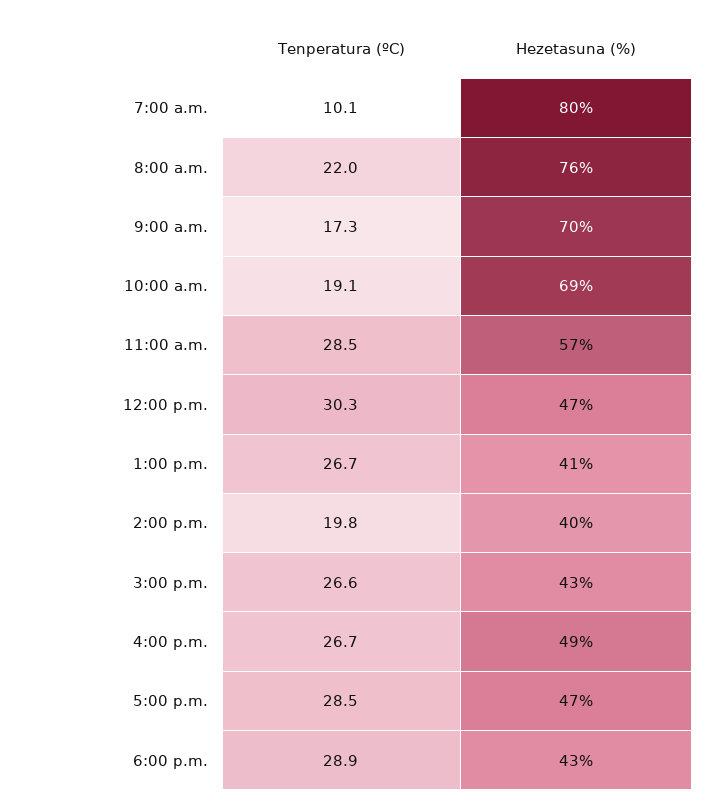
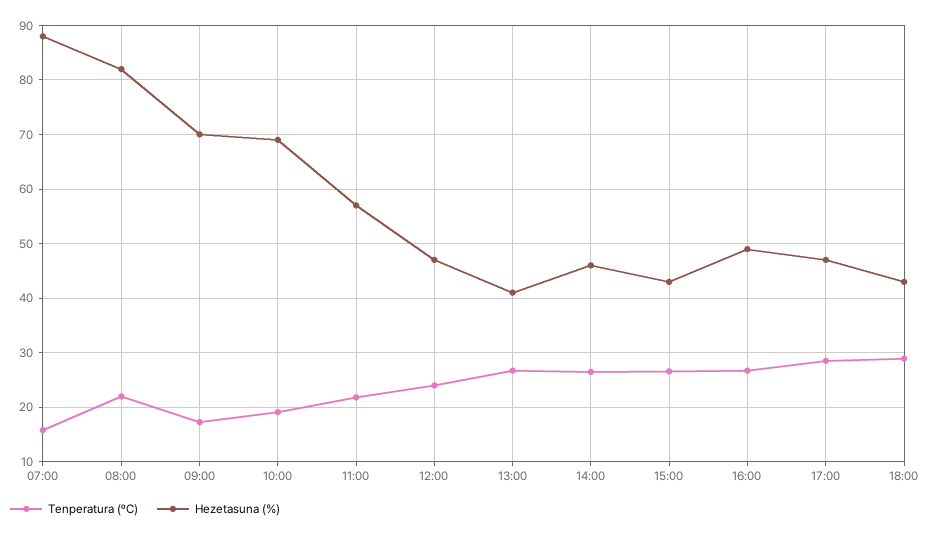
Tenperatura (ºC), 7:00 a.m.: 10.1 -> 16
Hezetasuna (%), 7:00 a.m.: 80 -> 88
Hezetasuna (%), 8:00 a.m.: 76 -> 82
Tenperatura (ºC), 11:00 a.m.: 28.5 -> 22
Tenperatura (ºC), 12:00 p.m.: 30.3 -> 24
Tenperatura (ºC), 2:00 p.m.: 19.8 -> 26
Hezetasuna (%), 2:00 p.m.: 40 -> 46

